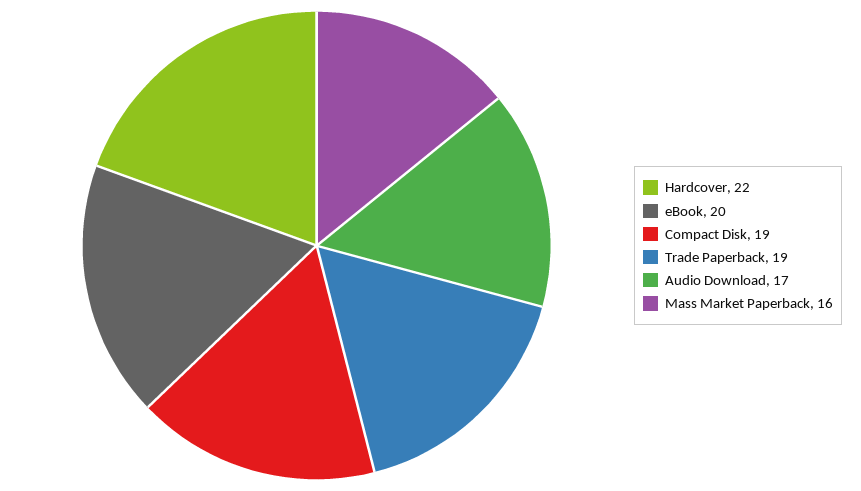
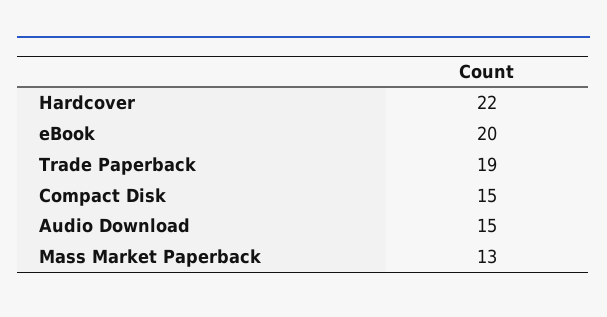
Compact Disk: 19 -> 15
Audio Download: 17 -> 15
Mass Market Paperback: 16 -> 13

